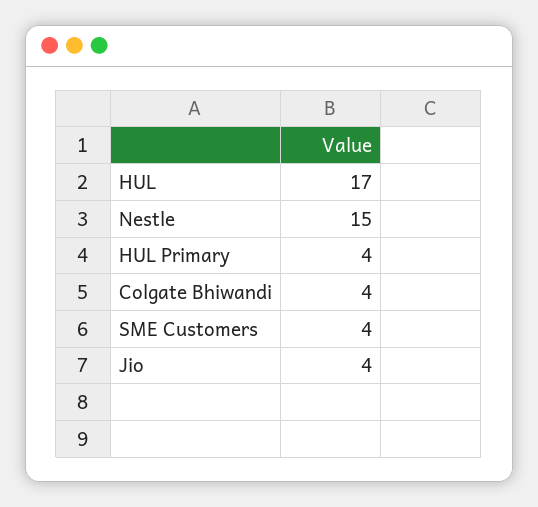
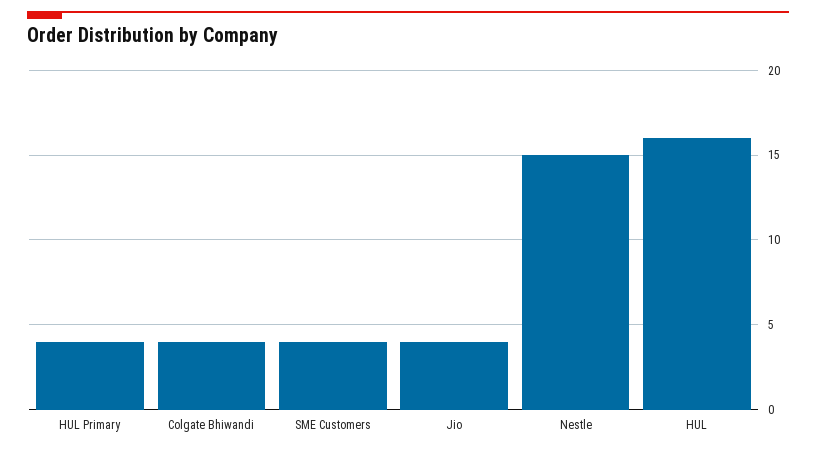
HUL: 17 -> 16

